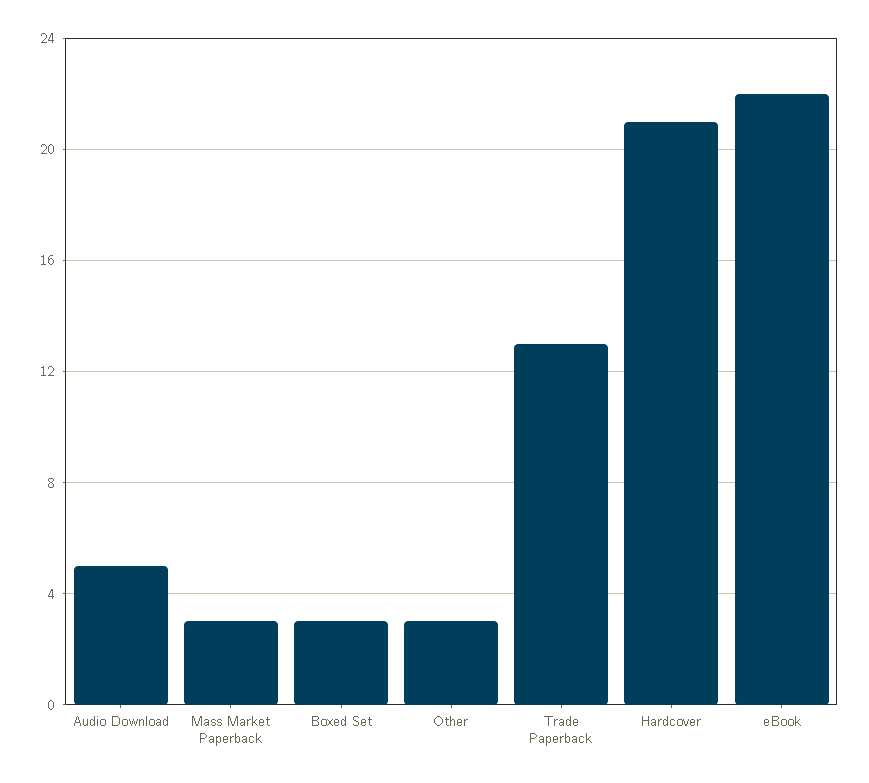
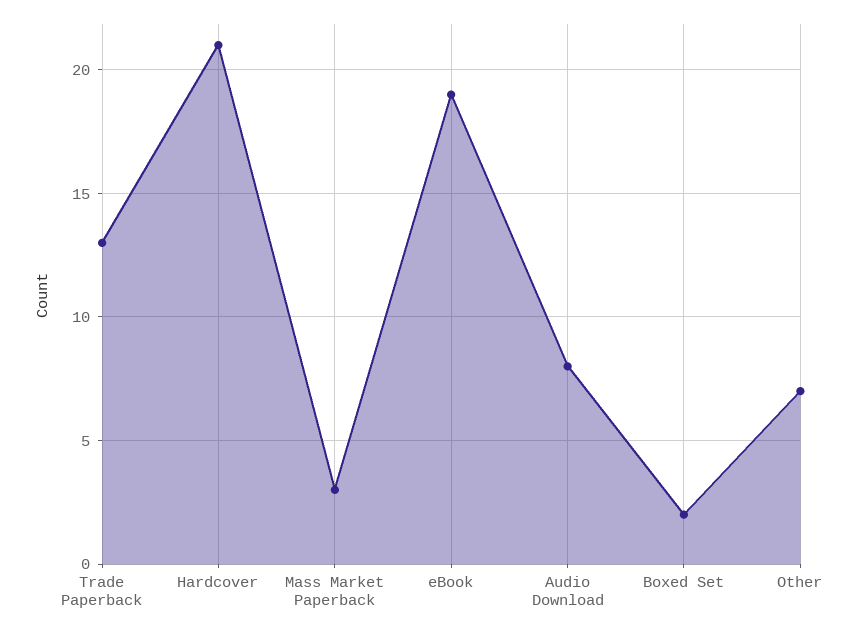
Audio Download: 5 -> 8
Boxed Set: 3 -> 2
Other: 3 -> 7
eBook: 22 -> 19

